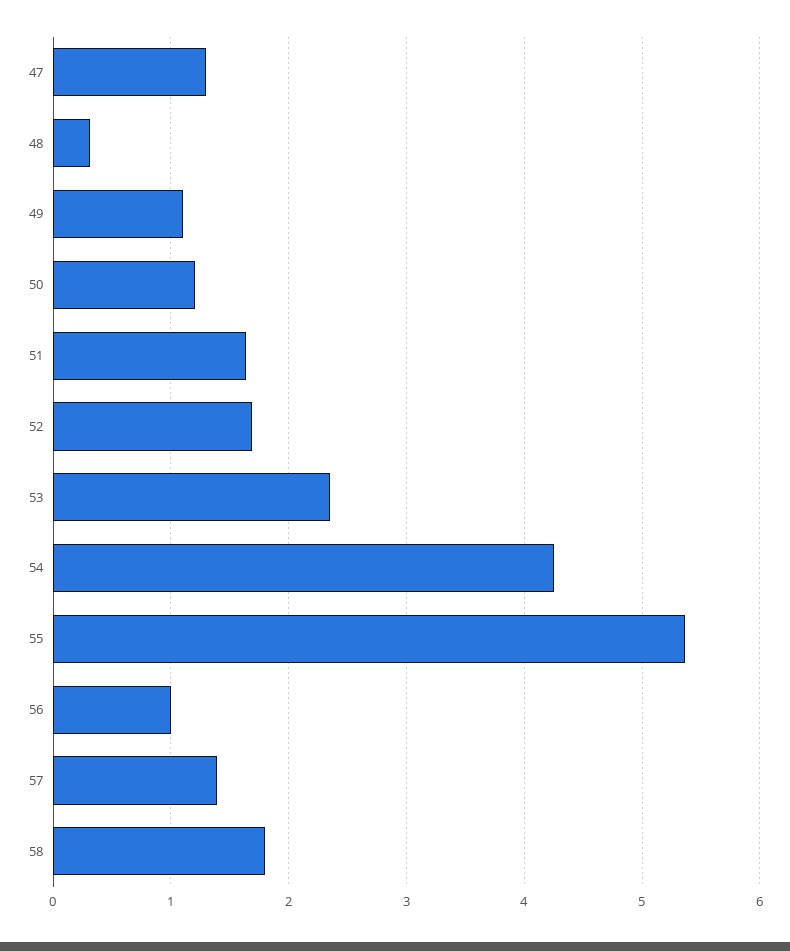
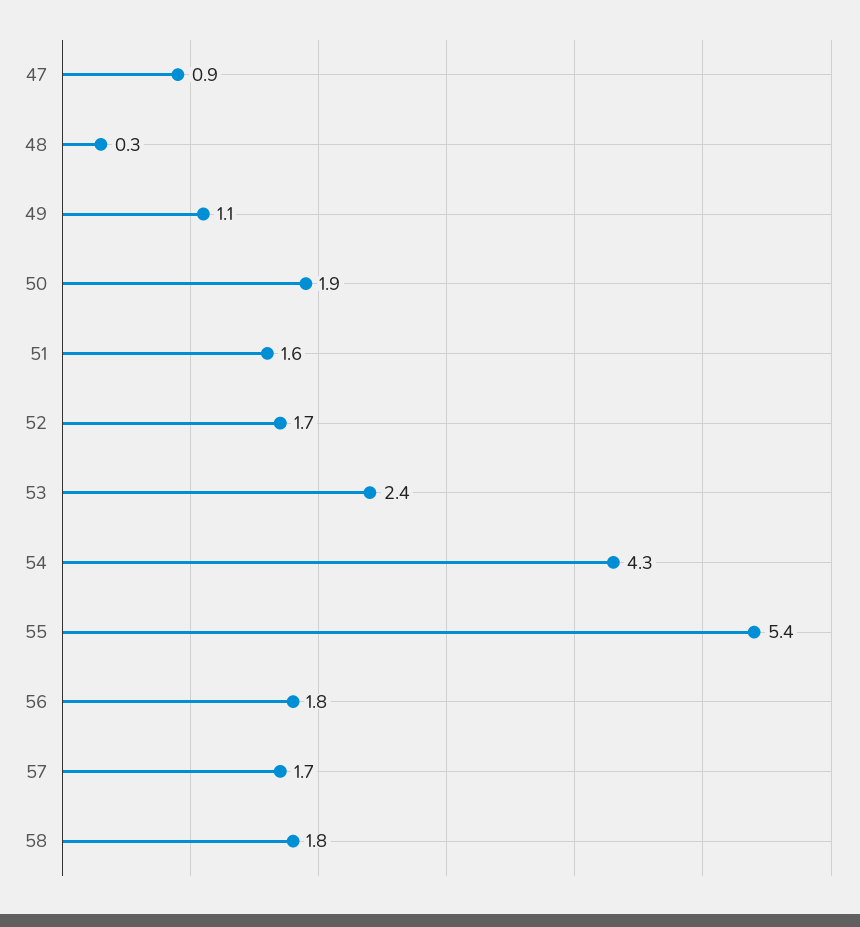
47: 1.3 -> 0.9
50: 1.2 -> 1.9
56: 1 -> 1.8
57: 1.4 -> 1.7

